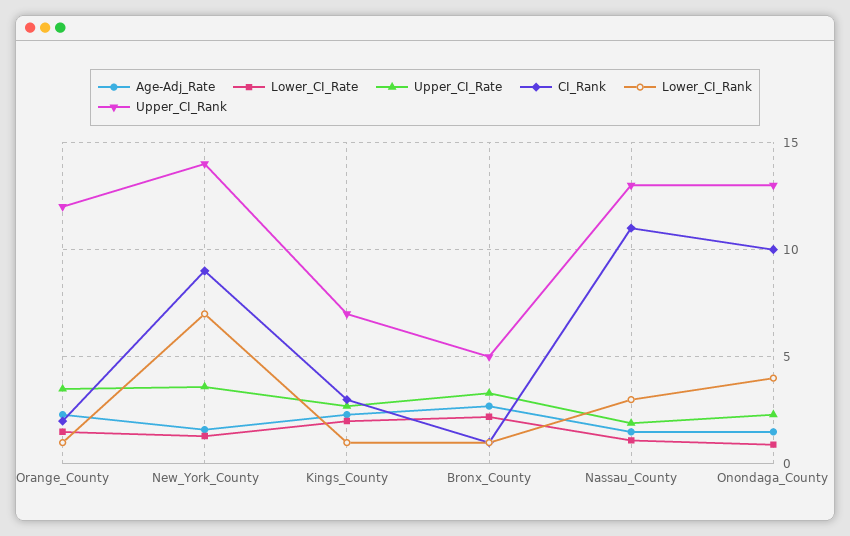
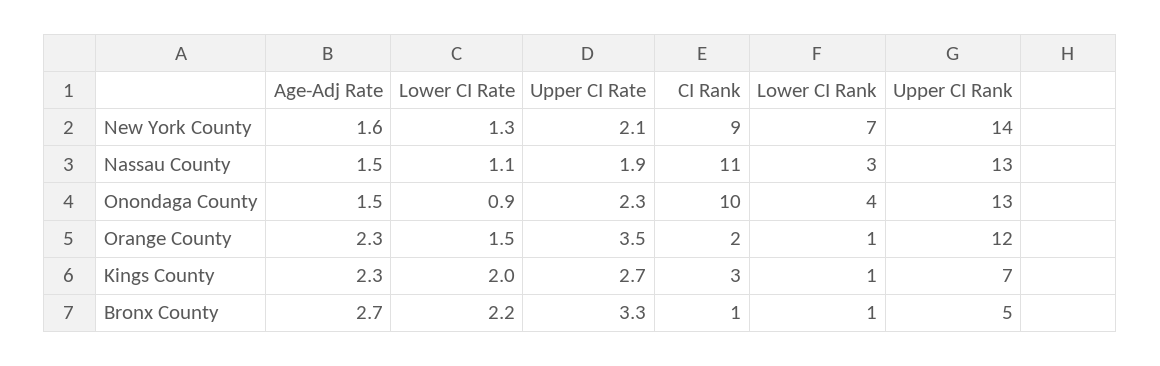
Upper_CI_Rate, New_York_County: 3.5 -> 2.1

